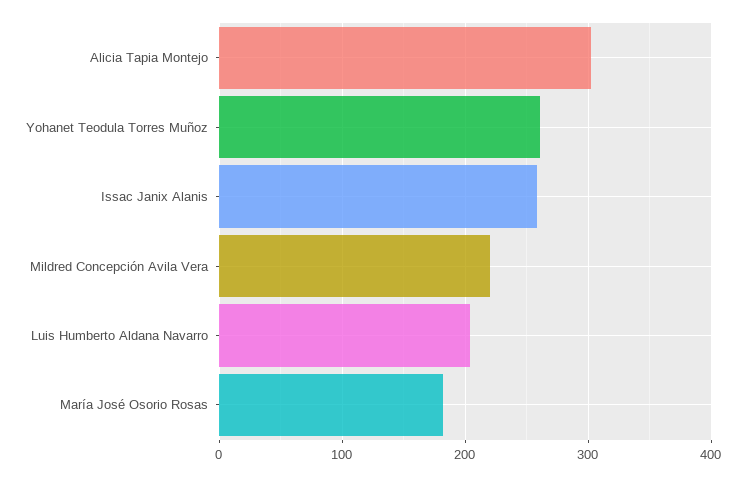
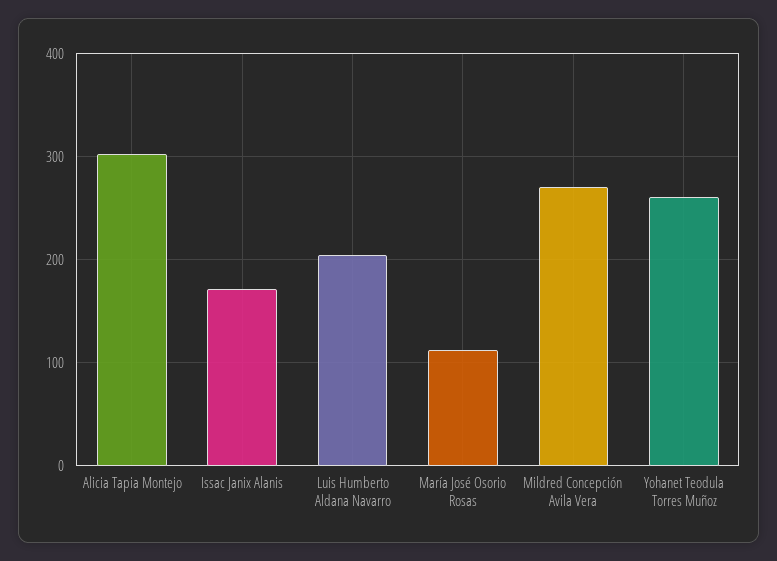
Issac Janix Alanis: 260 -> 170
Mildred Concepción Avila Vera: 220 -> 270
María José Osorio Rosas: 180 -> 110

